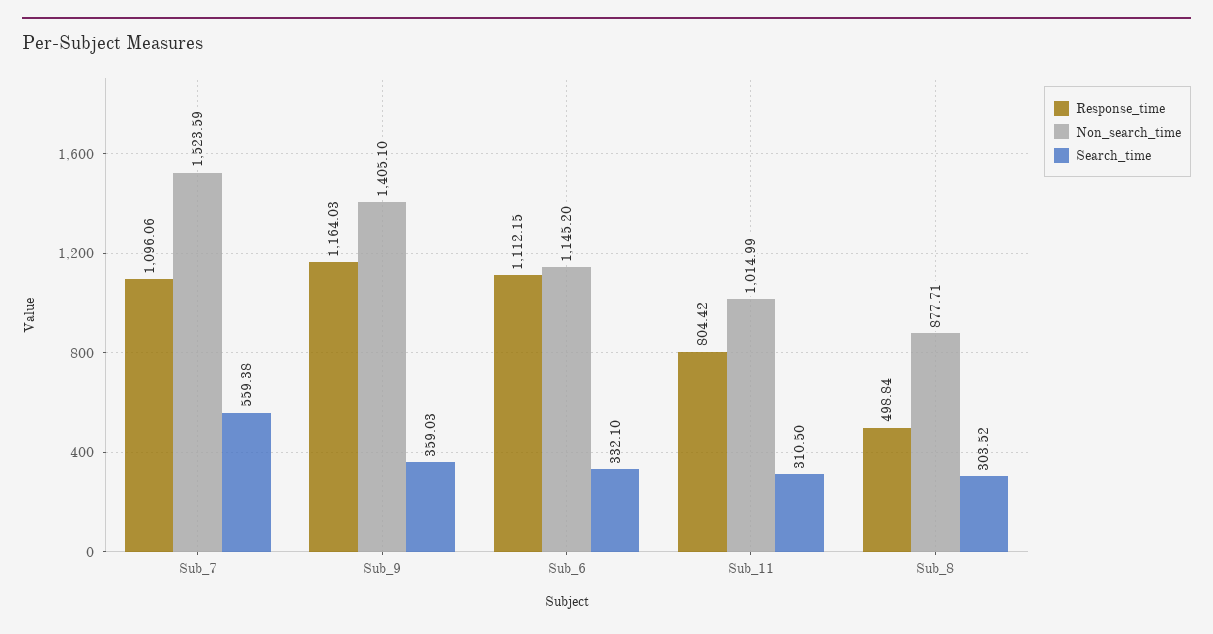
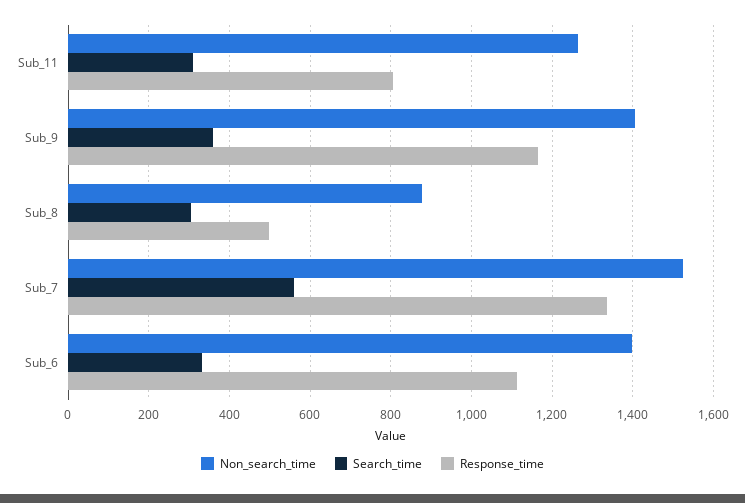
Response_time, Sub_7: 1096.06 -> 1340
Non_search_time, Sub_6: 1145.2 -> 1400
Non_search_time, Sub_11: 1014.99 -> 1260

